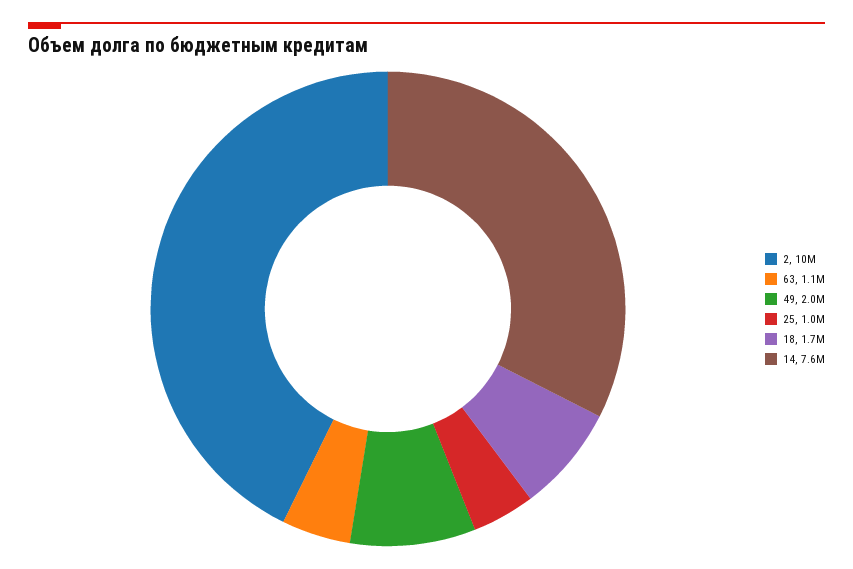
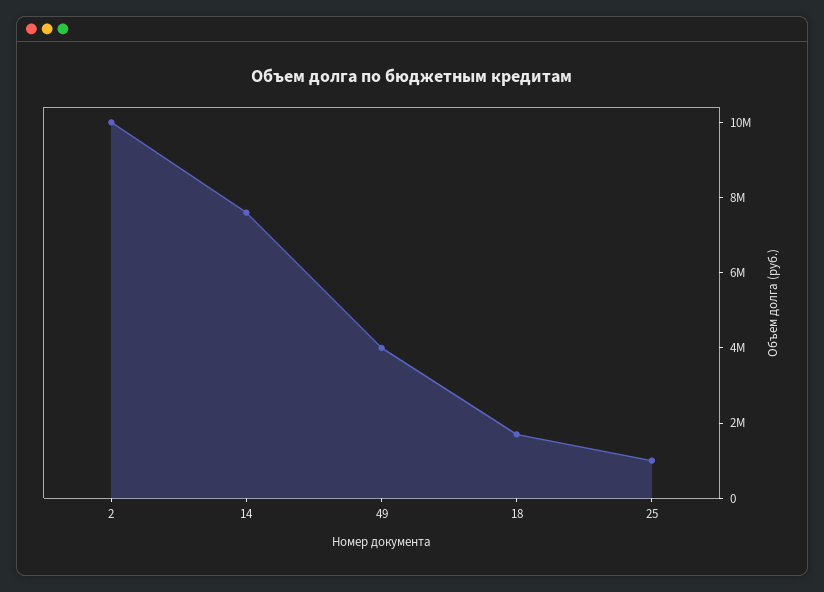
63: 1100000 -> none
49: 2000000 -> 4000000

